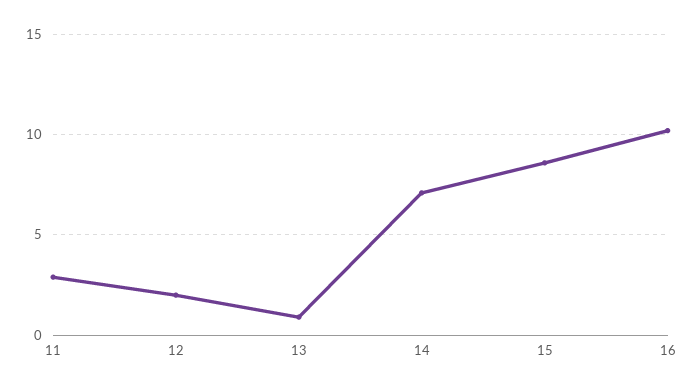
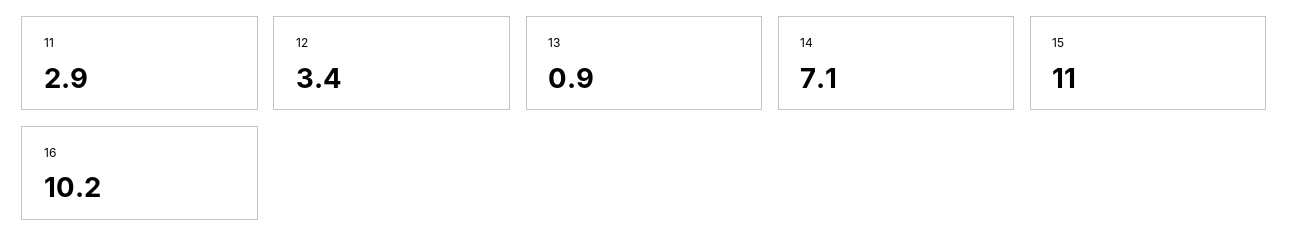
12: 2 -> 3.4
15: 8.5 -> 11

